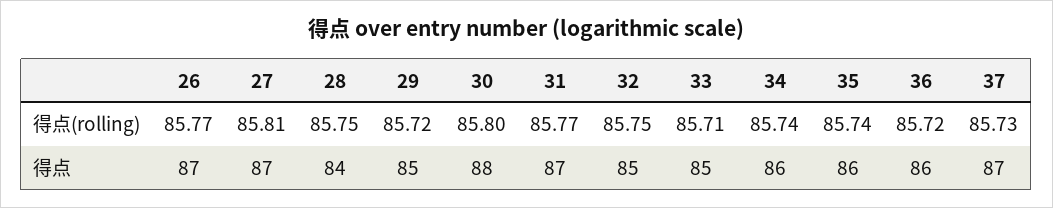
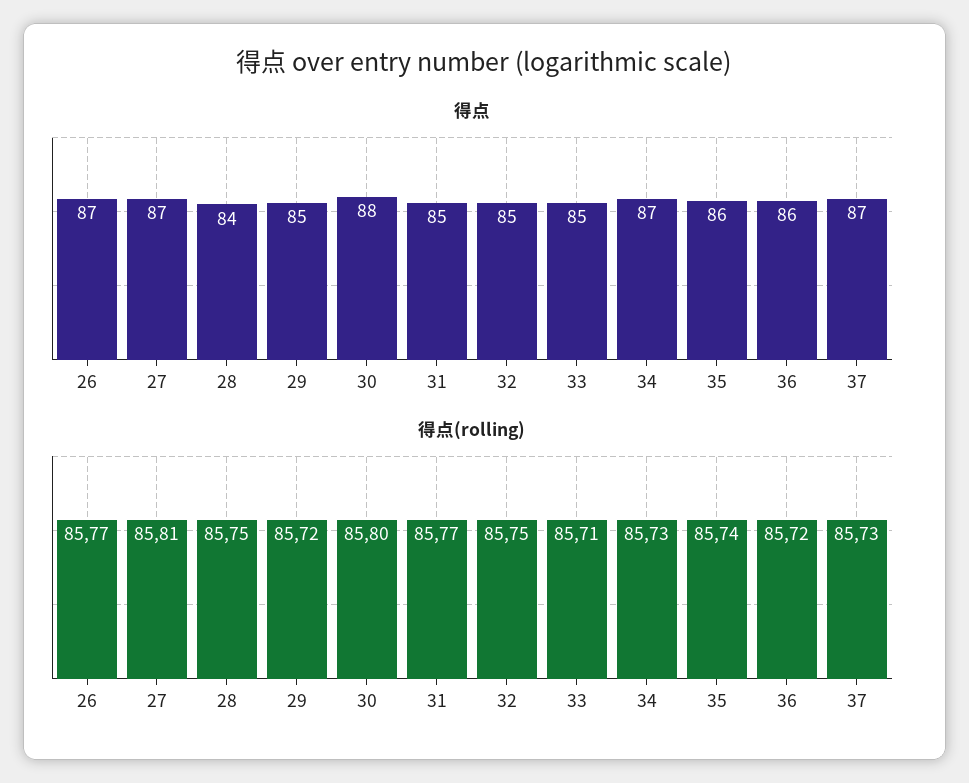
得点(rolling), 34: 85.74 -> 85.73
得点, 31: 87 -> 85
得点, 34: 86 -> 87

